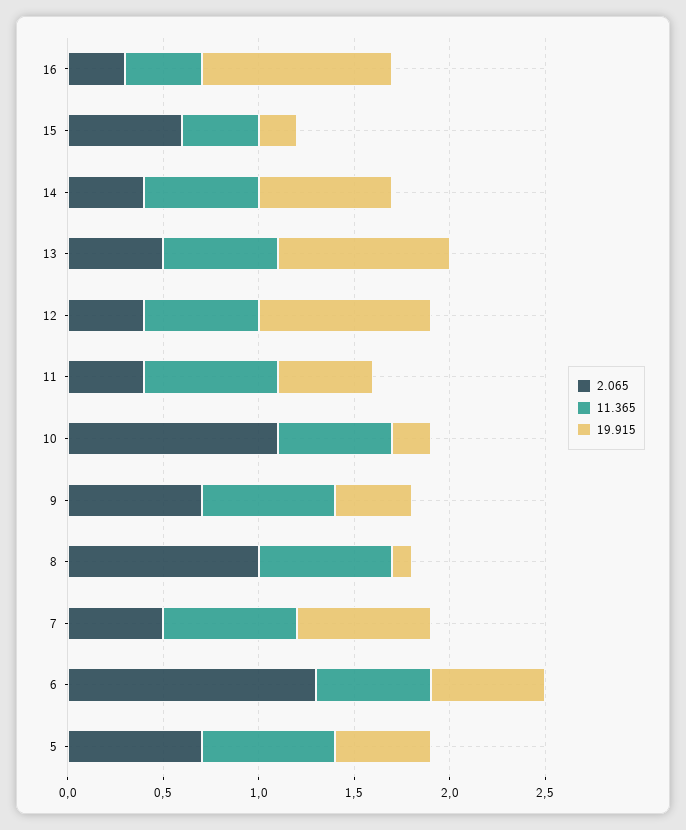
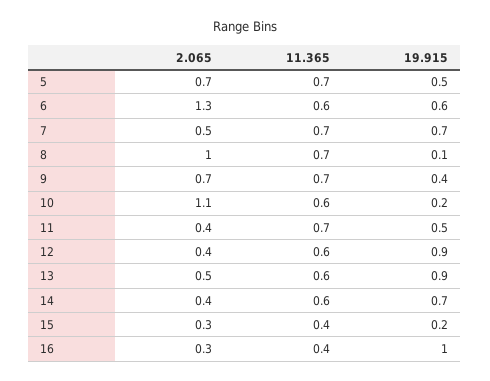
2.065, 15: 0.6 -> 0.3

